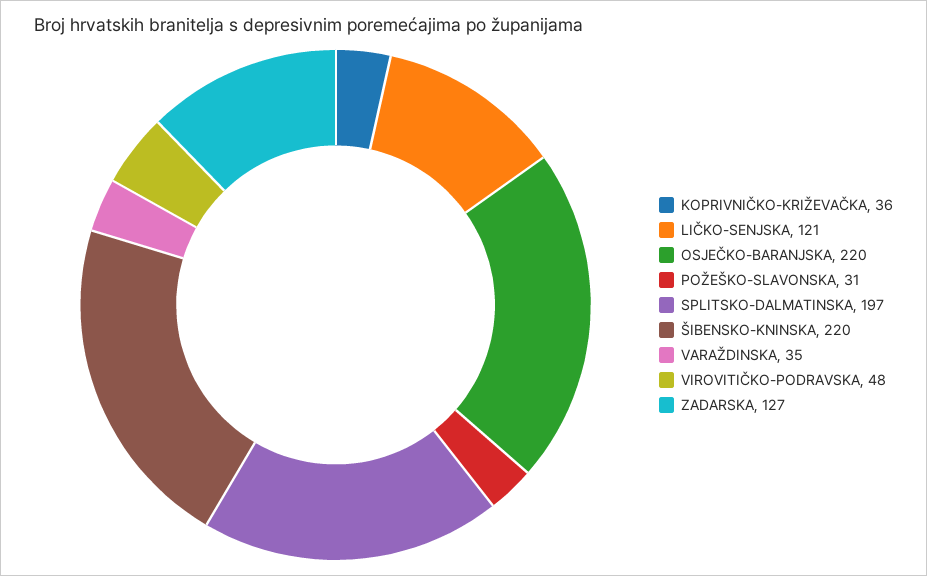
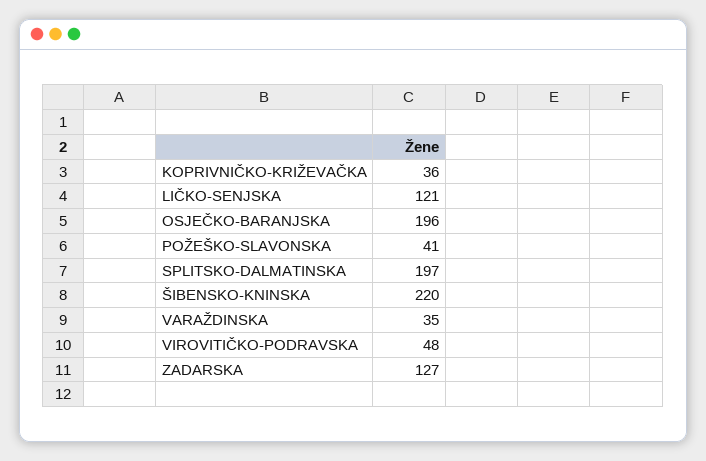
OSJEČKO-BARANJSKA: 220 -> 196
POŽEŠKO-SLAVONSKA: 31 -> 41

